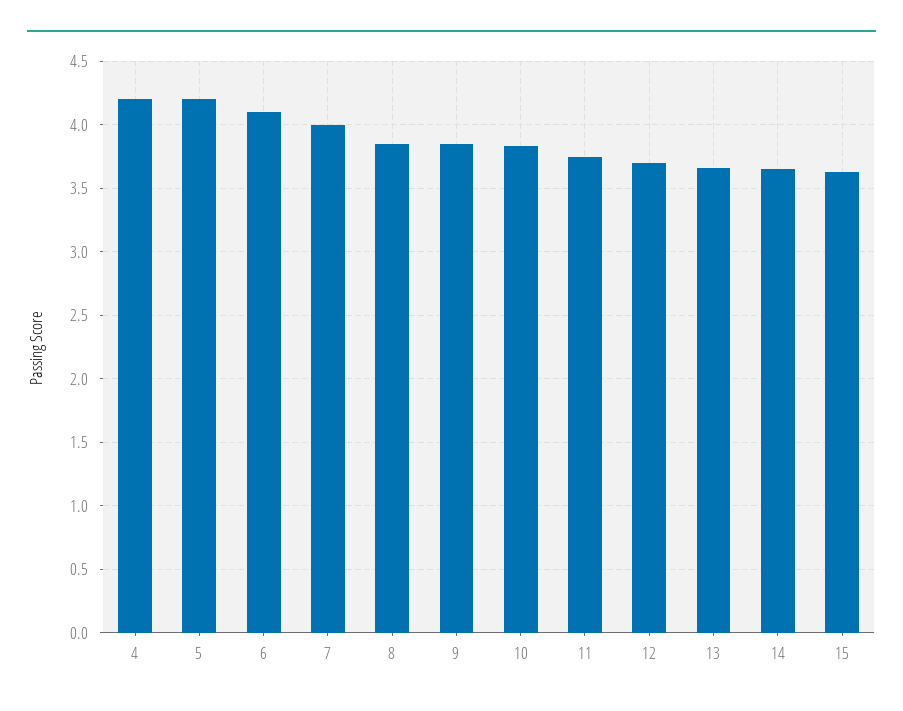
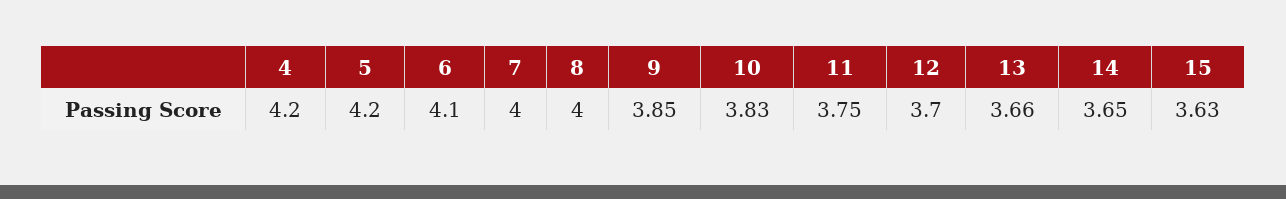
8: 3.85 -> 4

